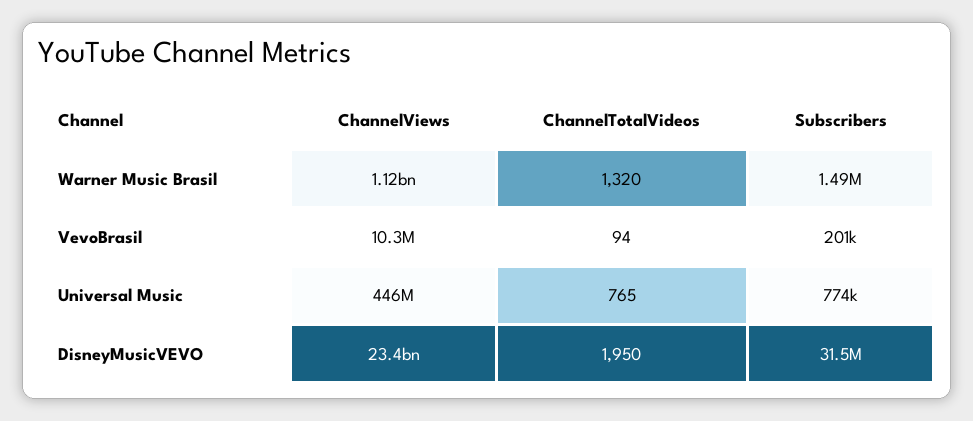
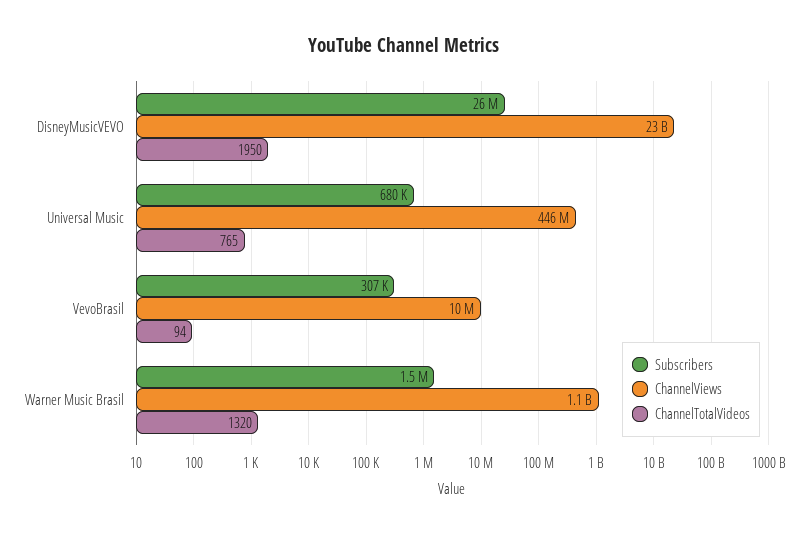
Subscribers, VevoBrasil: 201000 -> 307000
Subscribers, Universal Music: 774000 -> 680000
Subscribers, DisneyMusicVEVO: 31500000 -> 26000000

